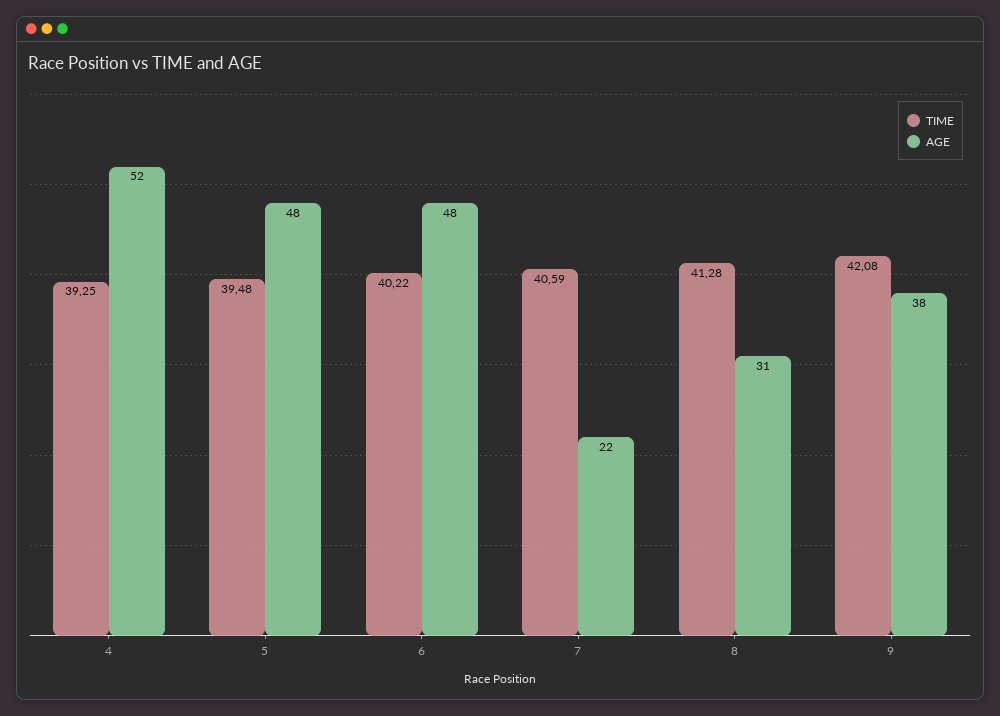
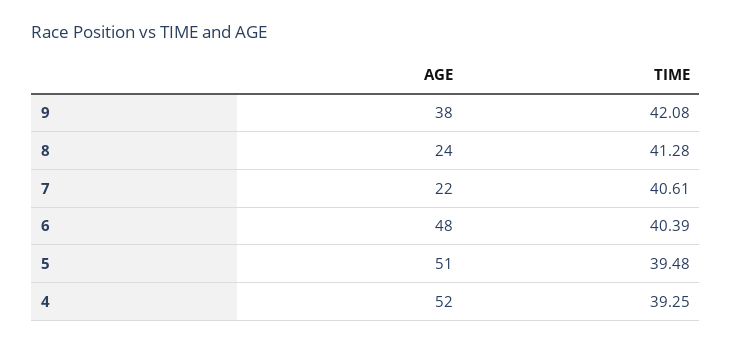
AGE, 5: 48 -> 51
TIME, 6: 40.22 -> 40.39
TIME, 7: 40.59 -> 40.61
AGE, 8: 31 -> 24

